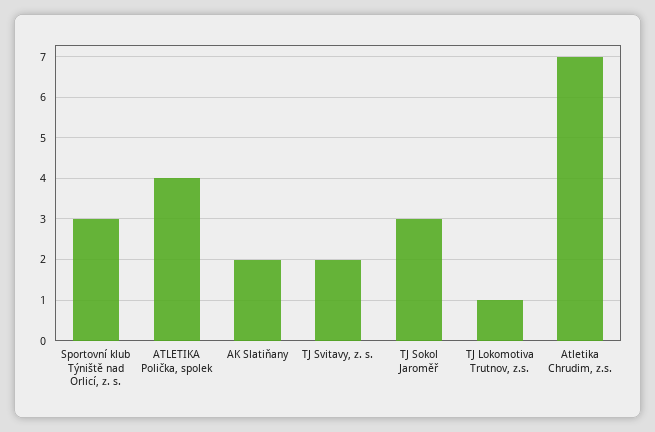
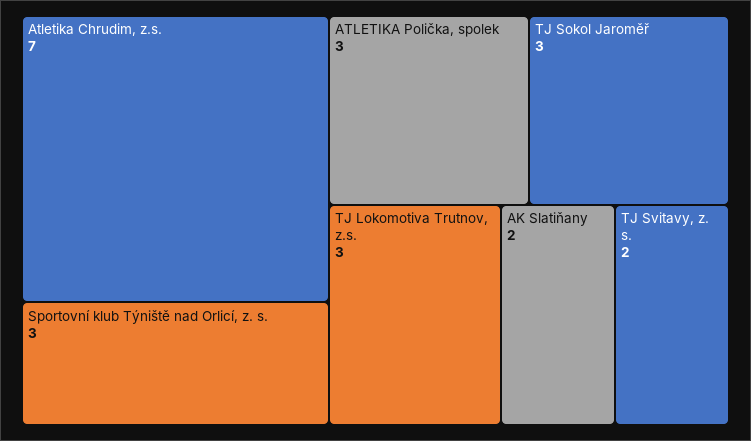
ATLETIKA Polička, spolek: 4 -> 3
TJ Lokomotiva Trutnov, z.s.: 1 -> 3

